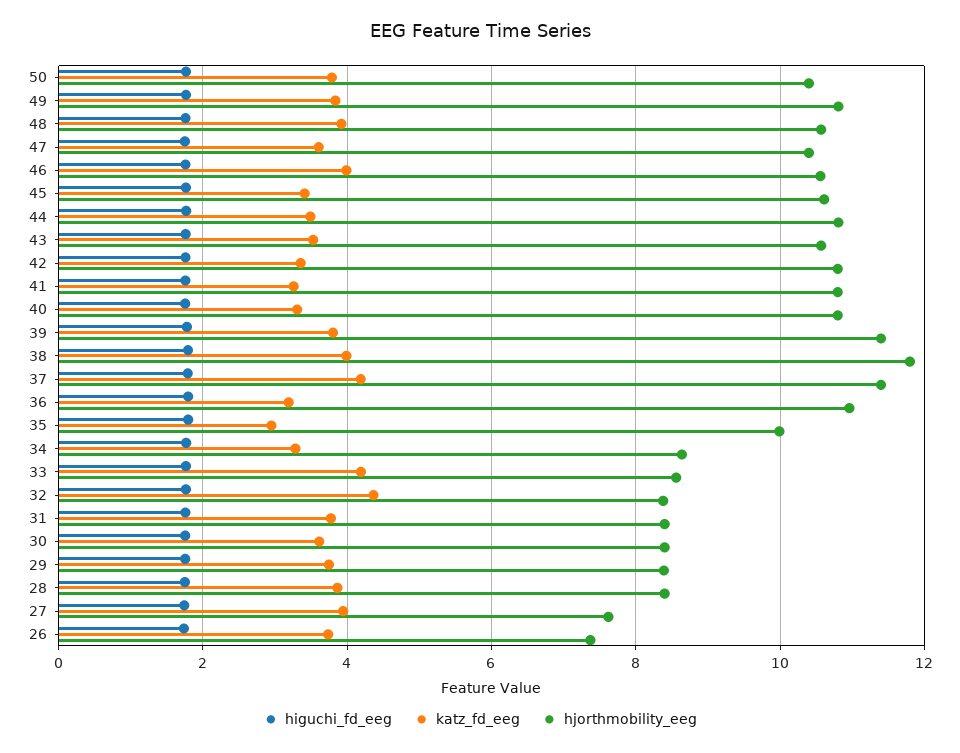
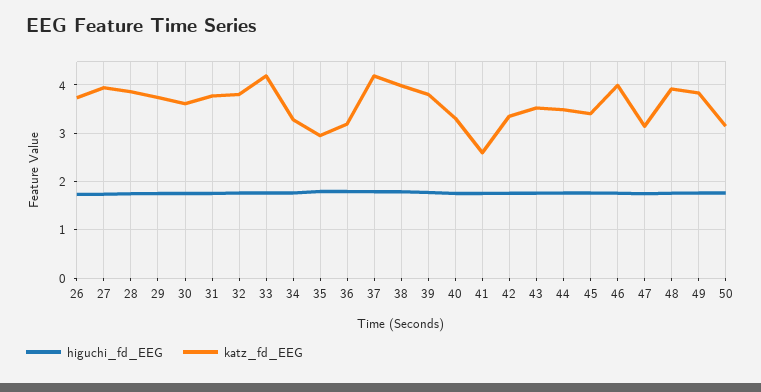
katz_fd_eeg, 50: 3.8 -> 3.2
hjorthmobility_eeg, 50: 10.4 -> none
hjorthmobility_eeg, 49: 10.8 -> none
hjorthmobility_eeg, 48: 10.6 -> none
katz_fd_eeg, 47: 3.6 -> 3.2
hjorthmobility_eeg, 47: 10.4 -> none
hjorthmobility_eeg, 46: 10.6 -> none
hjorthmobility_eeg, 45: 10.6 -> none
hjorthmobility_eeg, 44: 10.8 -> none
hjorthmobility_eeg, 43: 10.6 -> none
hjorthmobility_eeg, 42: 10.8 -> none
katz_fd_eeg, 41: 3.2 -> 2.6
hjorthmobility_eeg, 41: 10.8 -> none
hjorthmobility_eeg, 40: 10.8 -> none
hjorthmobility_eeg, 39: 11.4 -> none
hjorthmobility_eeg, 38: 11.8 -> none
hjorthmobility_eeg, 37: 11.4 -> none
hjorthmobility_eeg, 36: 11 -> none
hjorthmobility_eeg, 35: 10 -> none
hjorthmobility_eeg, 34: 8.6 -> none
hjorthmobility_eeg, 33: 8.6 -> none
katz_fd_eeg, 32: 4.4 -> 3.8
hjorthmobility_eeg, 32: 8.4 -> none
hjorthmobility_eeg, 31: 8.4 -> none
hjorthmobility_eeg, 30: 8.4 -> none
hjorthmobility_eeg, 29: 8.4 -> none
hjorthmobility_eeg, 28: 8.4 -> none
hjorthmobility_eeg, 27: 7.6 -> none
hjorthmobility_eeg, 26: 7.4 -> none

